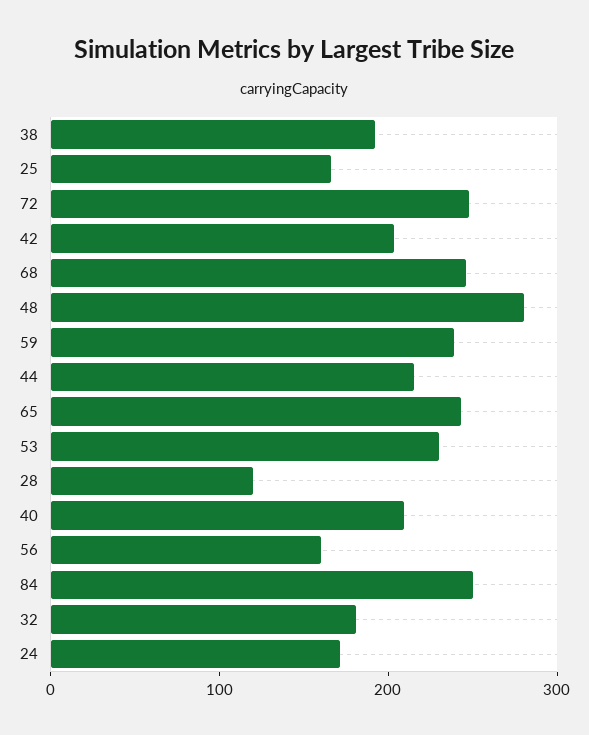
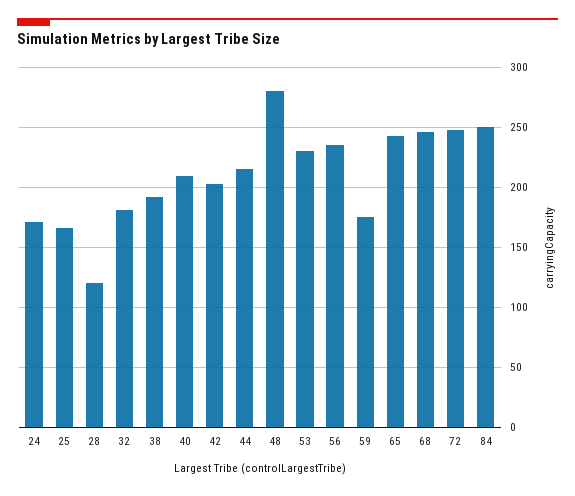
59: 240 -> 175
56: 160 -> 235

